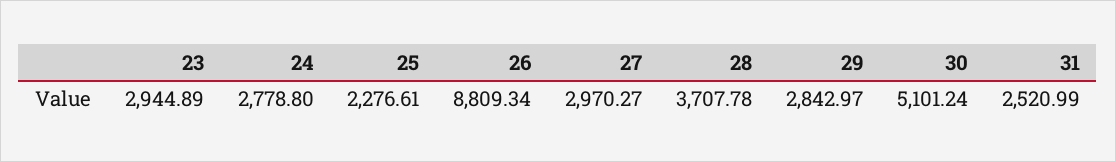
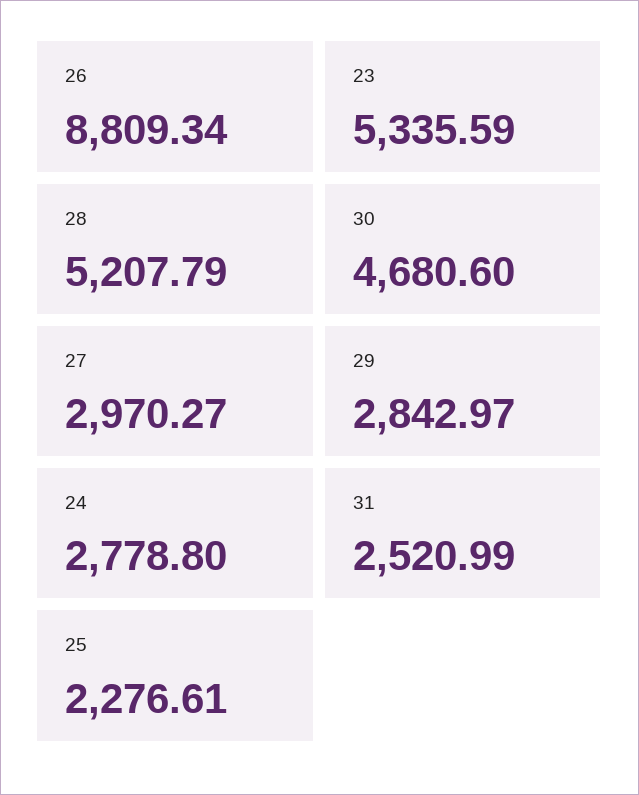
23: 2944.89 -> 5335.59
28: 3707.78 -> 5207.79
30: 5101.24 -> 4680.6

